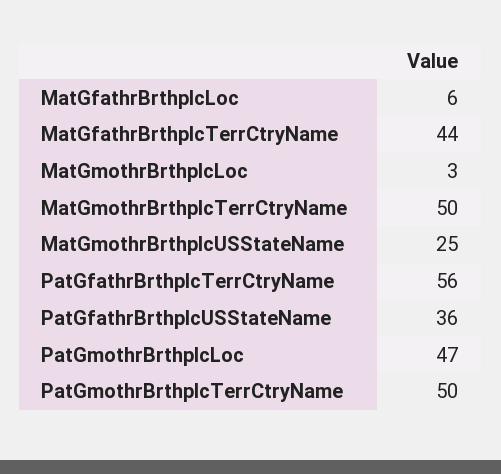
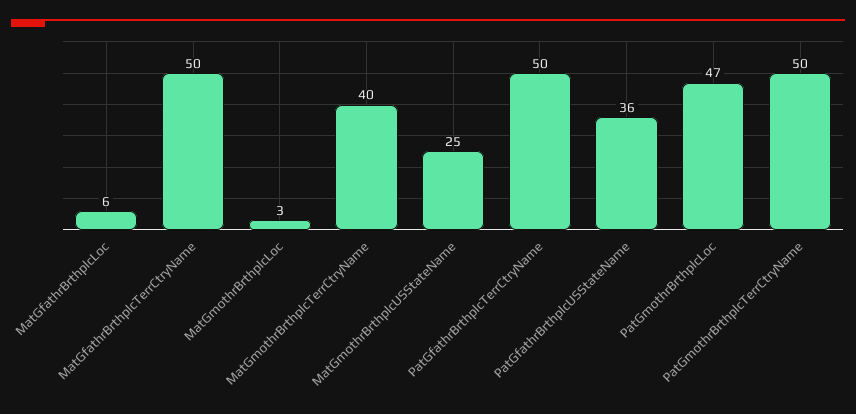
MatGfathrBrthplcTerrCtryName: 44 -> 50
MatGmothrBrthplcTerrCtryName: 50 -> 40
PatGfathrBrthplcTerrCtryName: 56 -> 50

